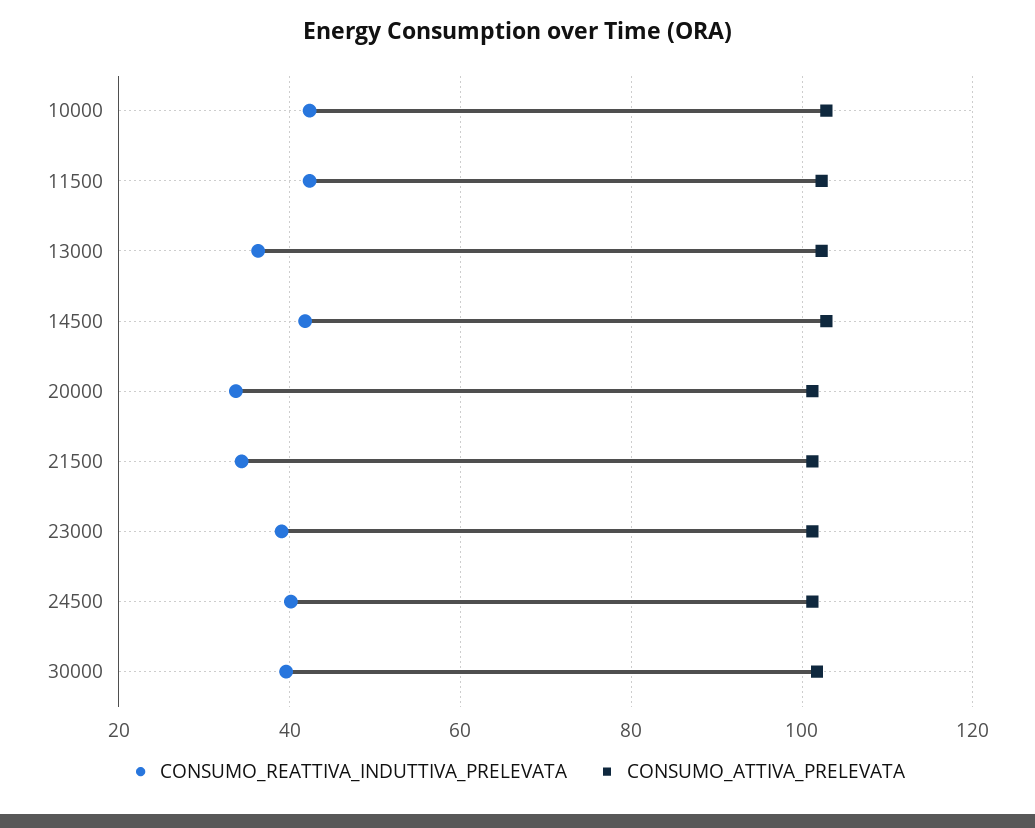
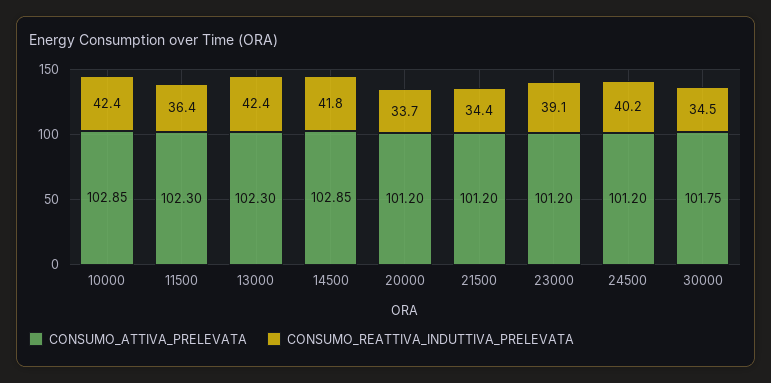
CONSUMO_REATTIVA_INDUTTIVA_PRELEVATA, 11500: 42 -> 36.4
CONSUMO_REATTIVA_INDUTTIVA_PRELEVATA, 13000: 36 -> 42.4
CONSUMO_REATTIVA_INDUTTIVA_PRELEVATA, 30000: 40 -> 34.5

